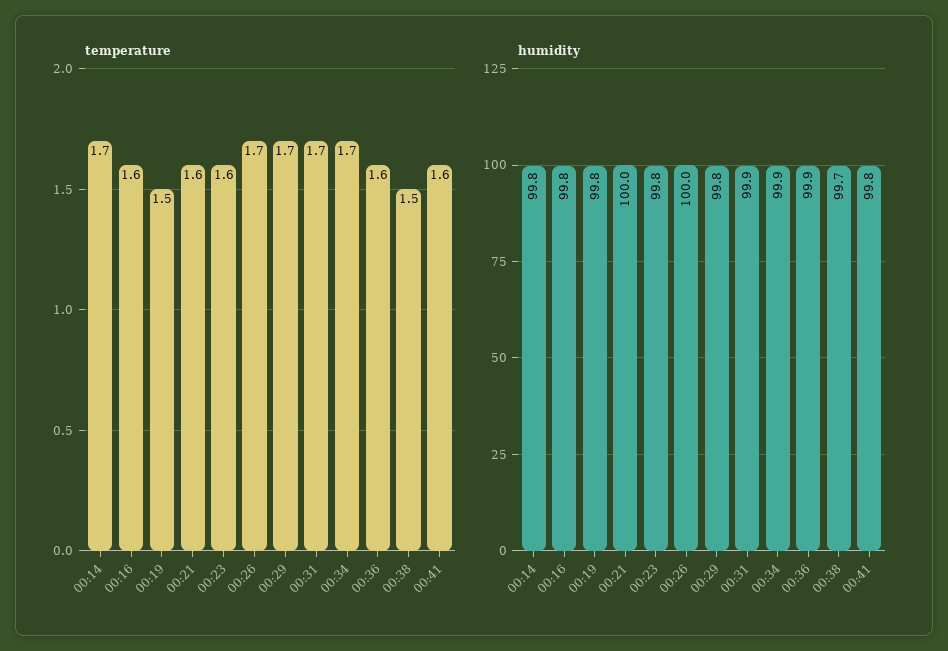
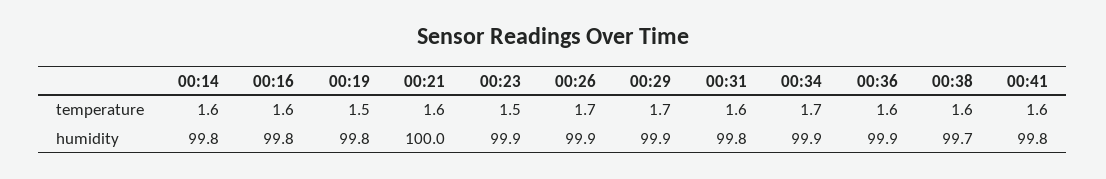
temperature, 00:14: 1.7 -> 1.6
temperature, 00:23: 1.6 -> 1.5
temperature, 00:31: 1.7 -> 1.6
temperature, 00:38: 1.5 -> 1.6
humidity, 00:23: 99.8 -> 99.9
humidity, 00:26: 100 -> 99.9
humidity, 00:29: 99.8 -> 99.9
humidity, 00:31: 99.9 -> 99.8

